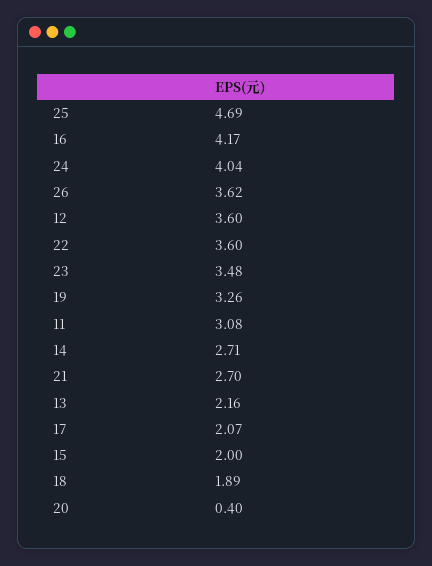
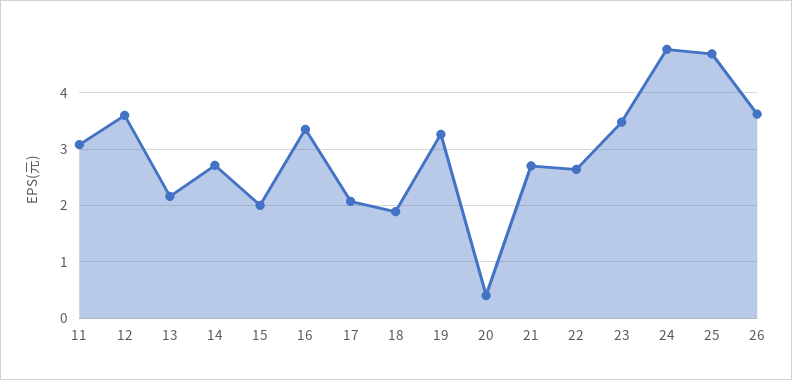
16: 4.17 -> 3.4
24: 4.04 -> 4.8
22: 3.6 -> 2.6

